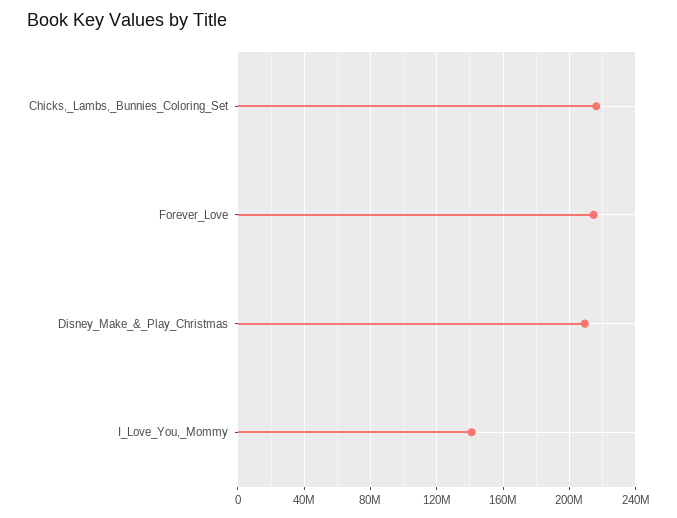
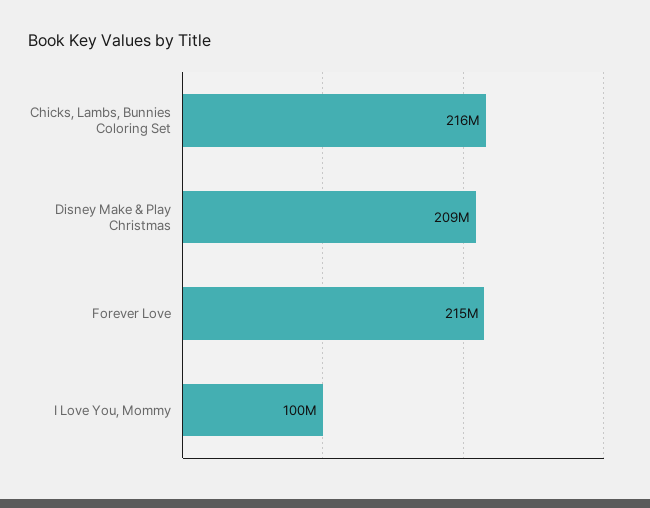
I_Love_You,_Mommy: 140000000 -> 100000000

